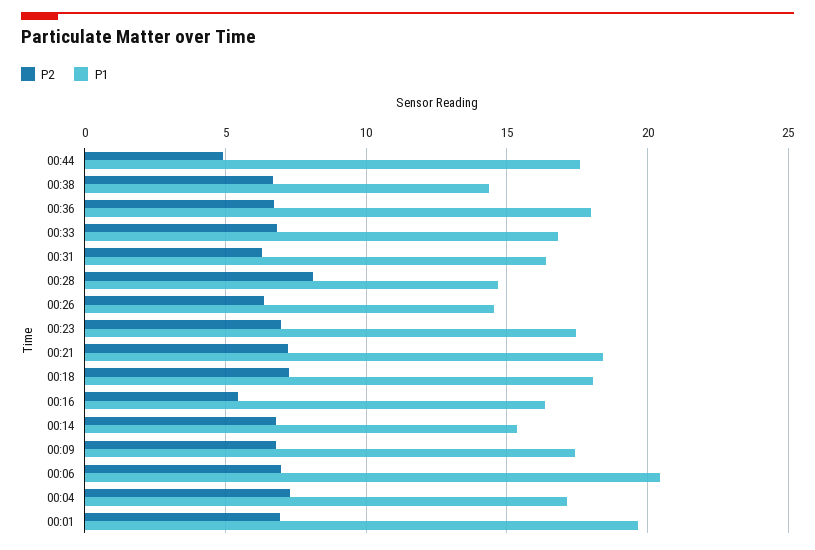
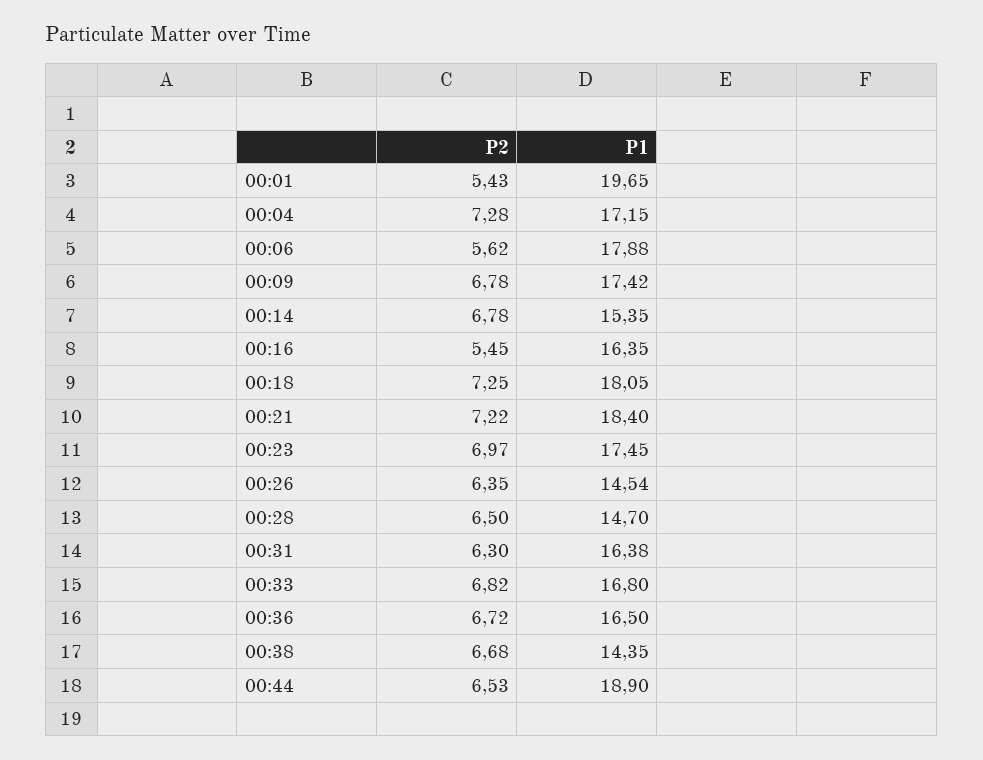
P2, 00:44: 5 -> 6.53
P1, 00:44: 17.5 -> 18.9
P1, 00:36: 18 -> 16.5
P2, 00:28: 8 -> 6.5
P2, 00:06: 7 -> 5.62
P1, 00:06: 20.5 -> 17.88
P2, 00:01: 7 -> 5.43

